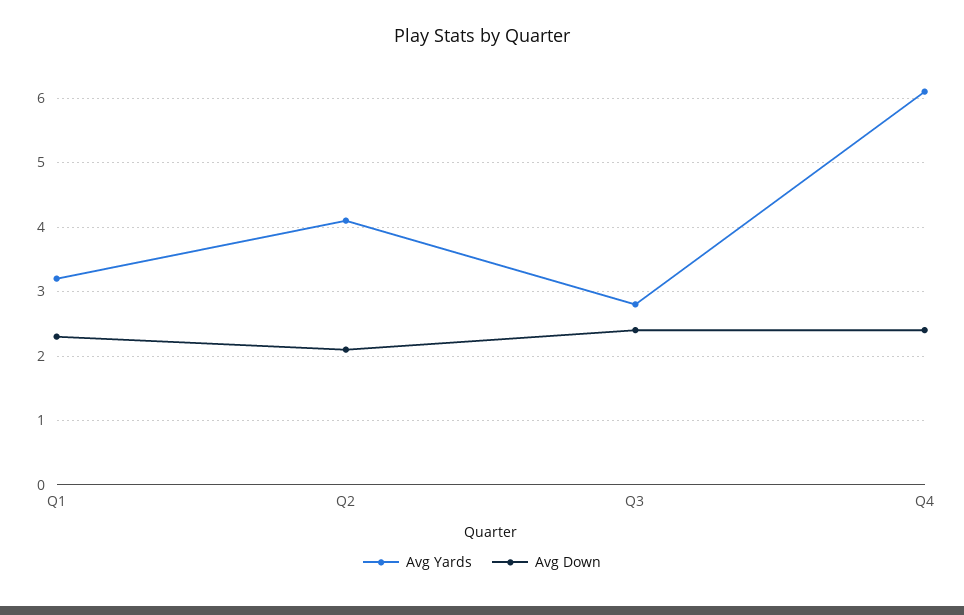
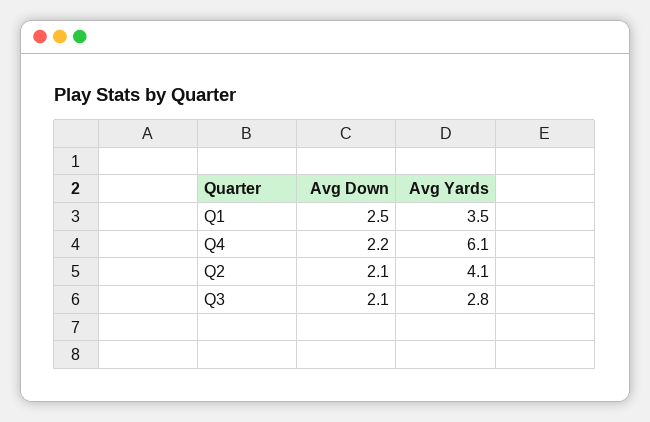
Avg Yards, Q1: 3.2 -> 3.5
Avg Down, Q1: 2.3 -> 2.5
Avg Down, Q3: 2.4 -> 2.1
Avg Down, Q4: 2.4 -> 2.2

